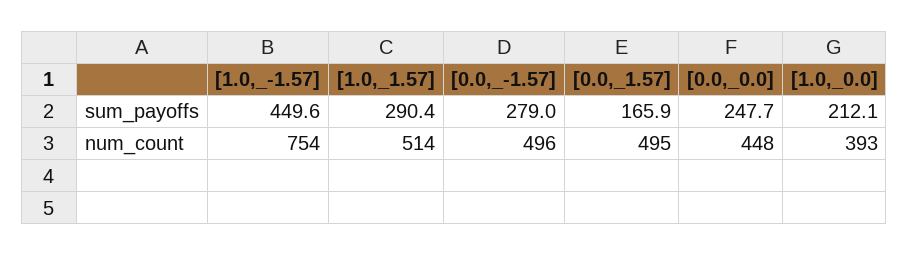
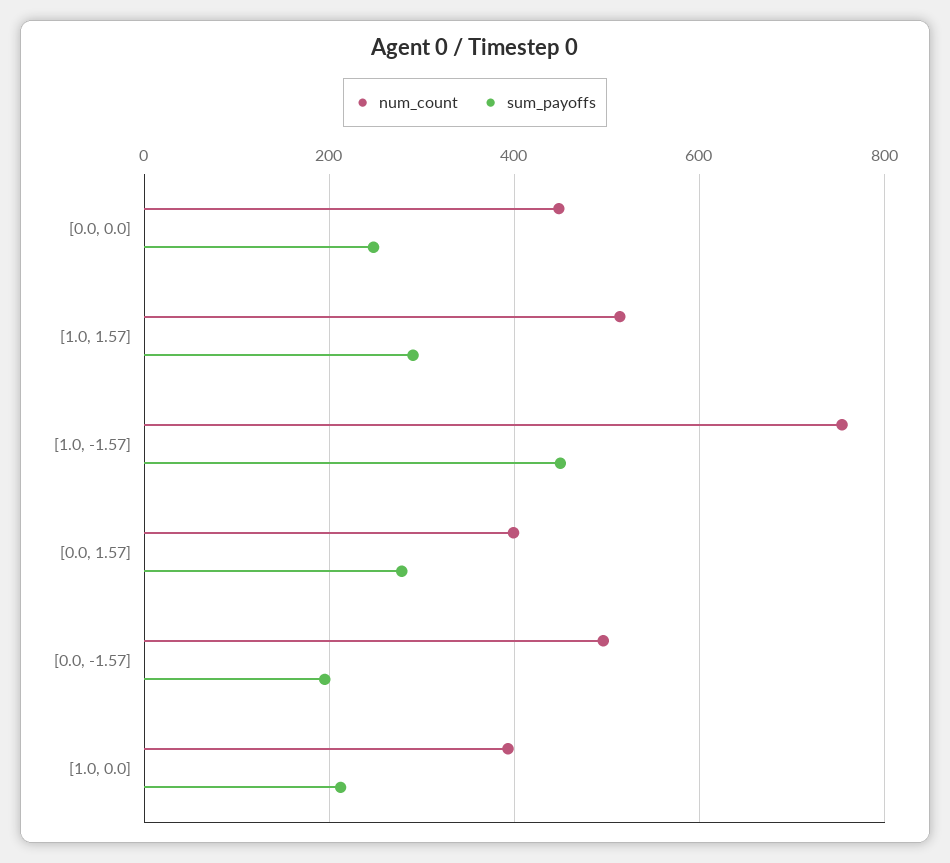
sum_payoffs, [0.0,_-1.57]: 279 -> 200
sum_payoffs, [0.0,_1.57]: 165.9 -> 280
num_count, [0.0,_1.57]: 495 -> 400

